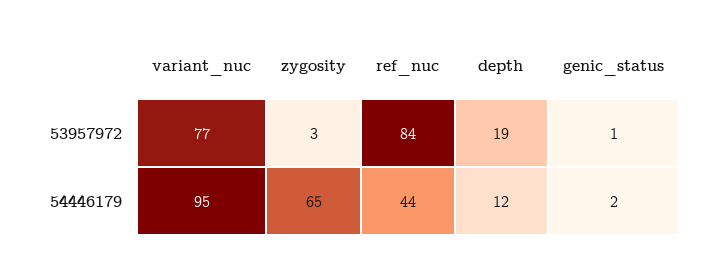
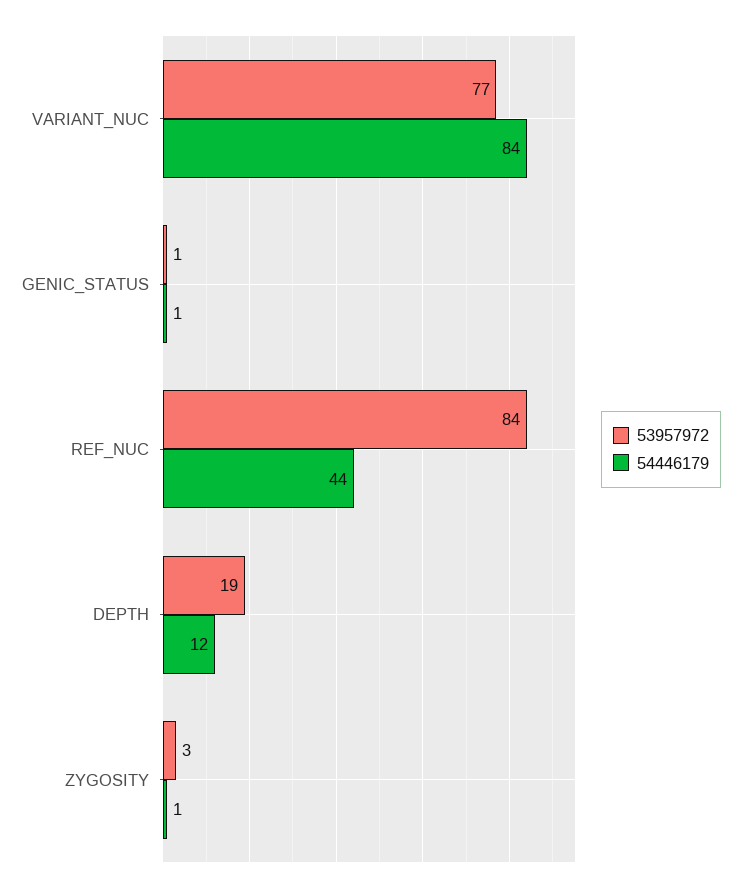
54446179, variant_nuc: 95 -> 84
54446179, zygosity: 65 -> 1
54446179, genic_status: 2 -> 1

